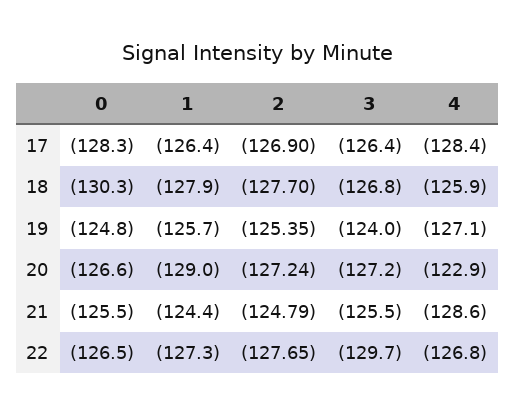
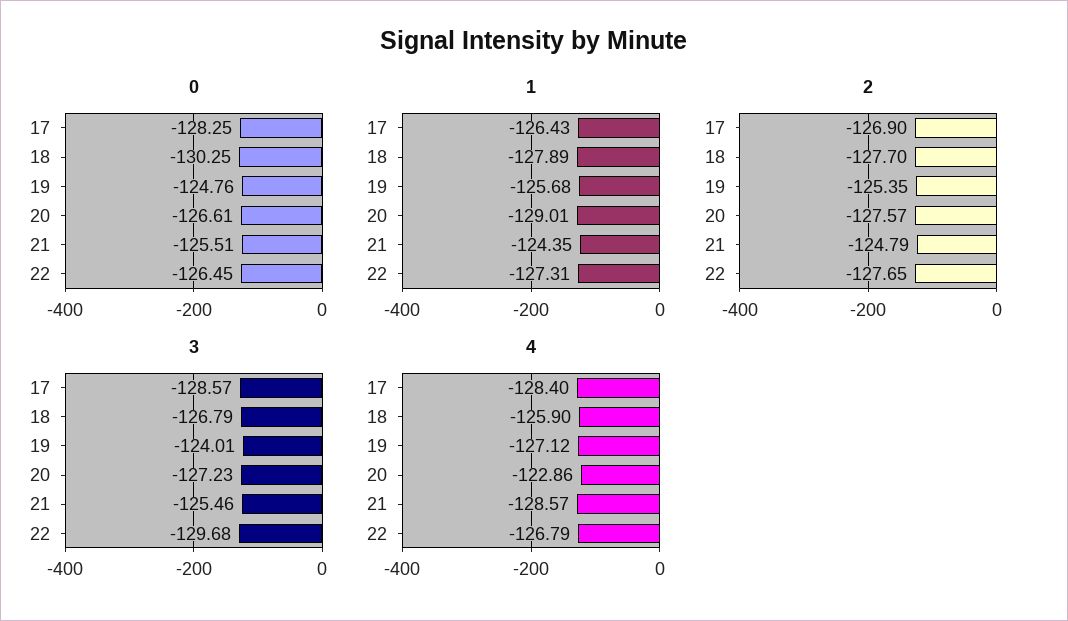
3, 17: -126.4 -> -128.57
2, 20: -127.24 -> -127.57

